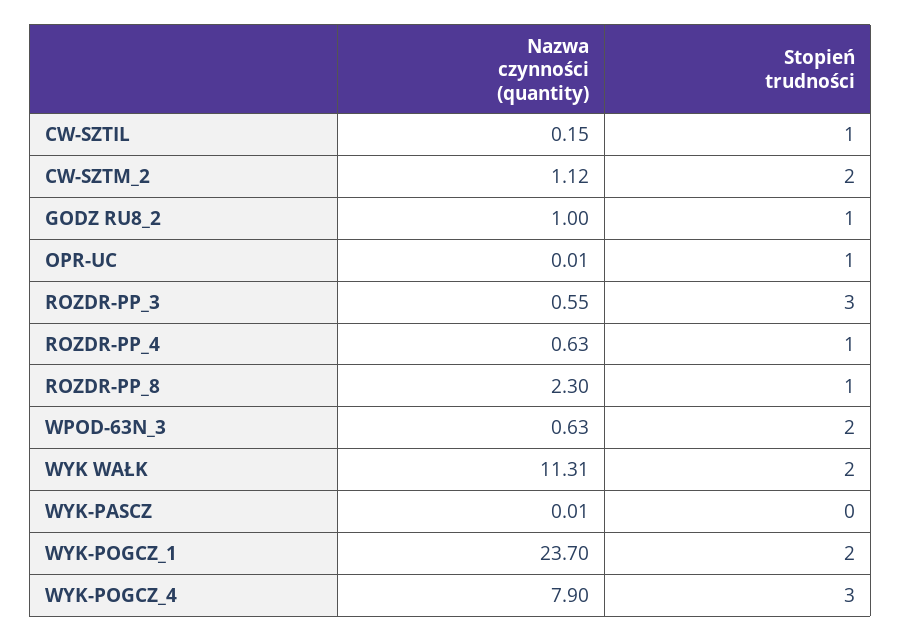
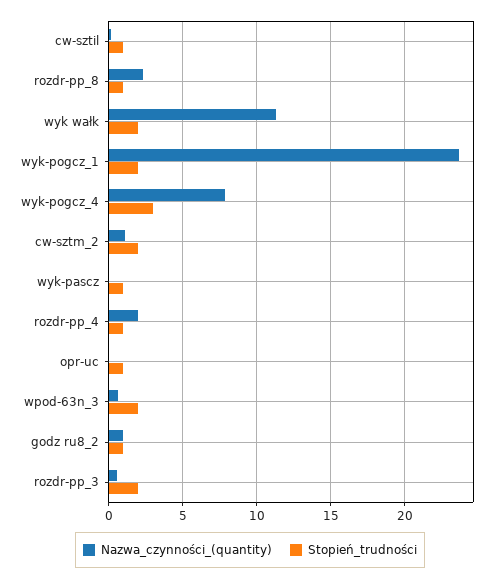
Stopień trudności, ROZDR-PP_3: 3 -> 2
Nazwa czynności (quantity), ROZDR-PP_4: 0.63 -> 2
Stopień trudności, WYK-PASCZ: 0 -> 1

